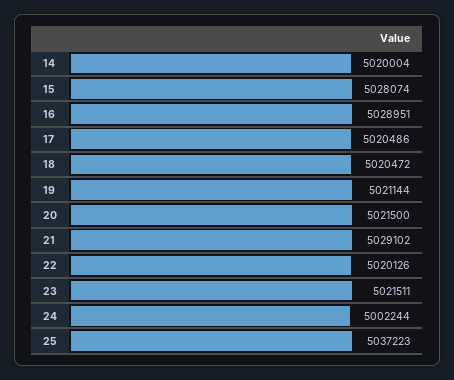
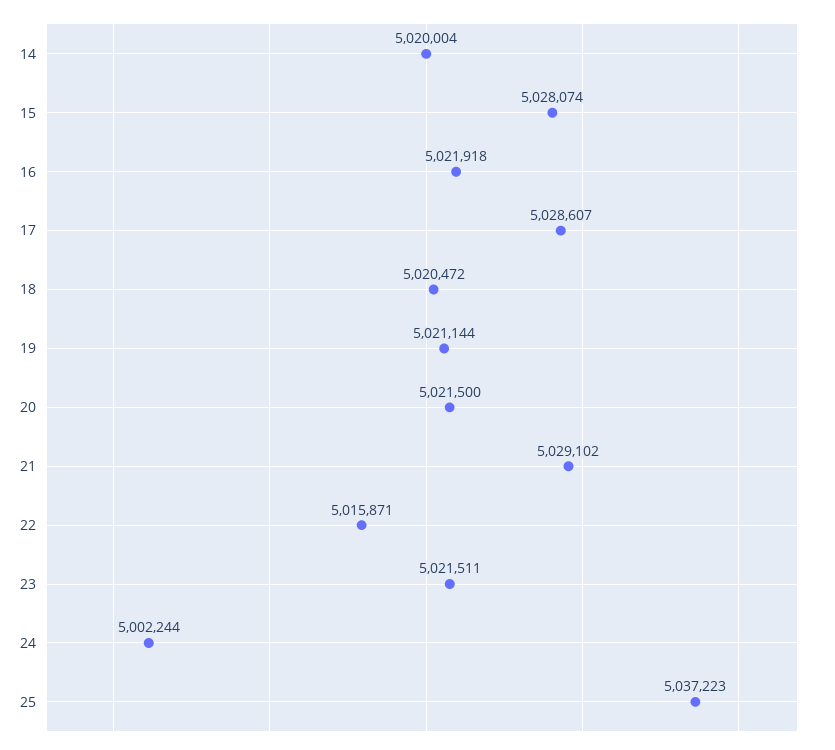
16: 5028951 -> 5021918
17: 5020486 -> 5028607
22: 5020126 -> 5015871

